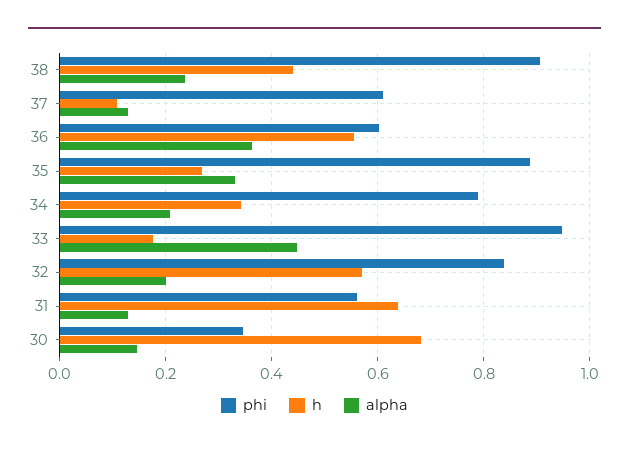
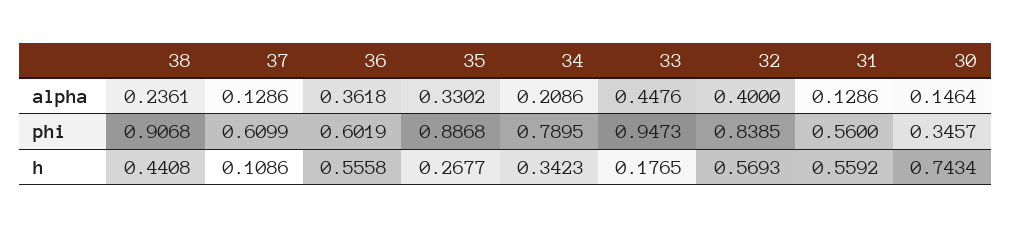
alpha, 32: 0.2 -> 0.4
h, 31: 0.64 -> 0.5592
h, 30: 0.68 -> 0.7434

